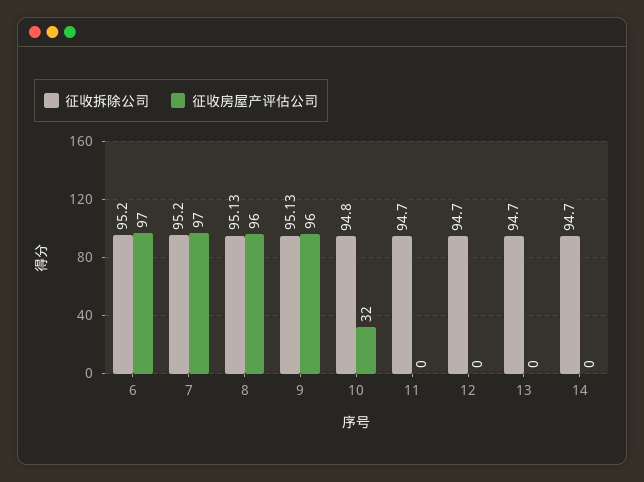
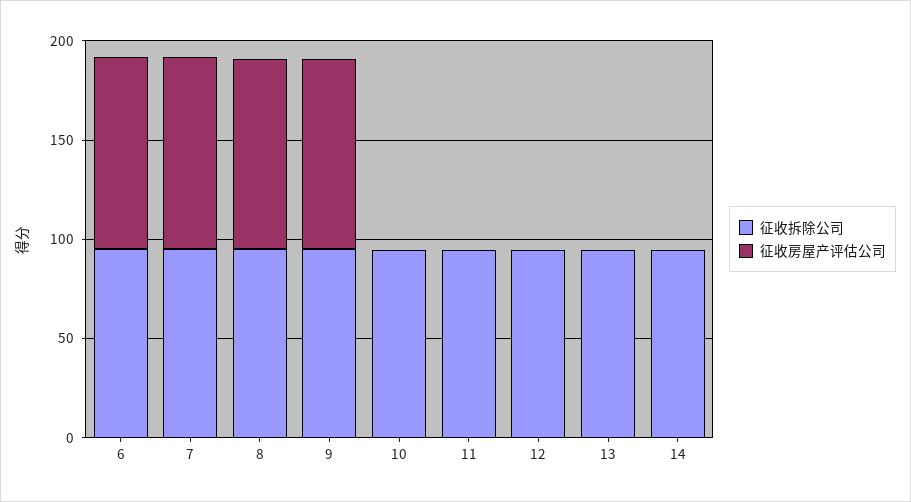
征收房屋产评估公司, 10: 32 -> 0

